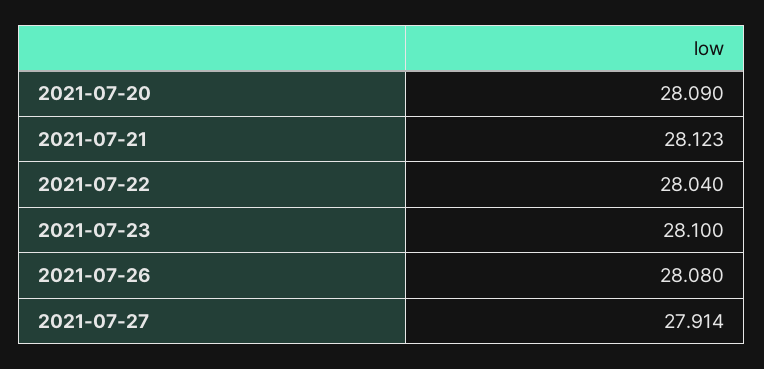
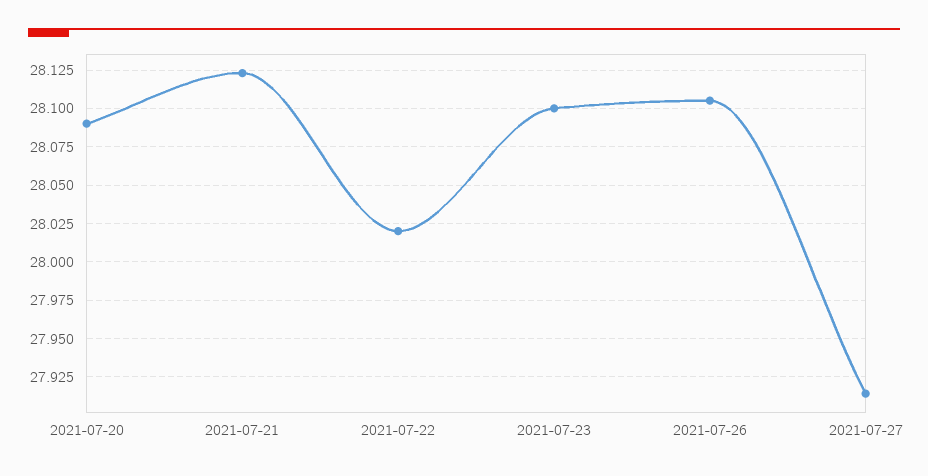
2021-07-22: 28.04 -> 28.02
2021-07-26: 28.08 -> 28.105

